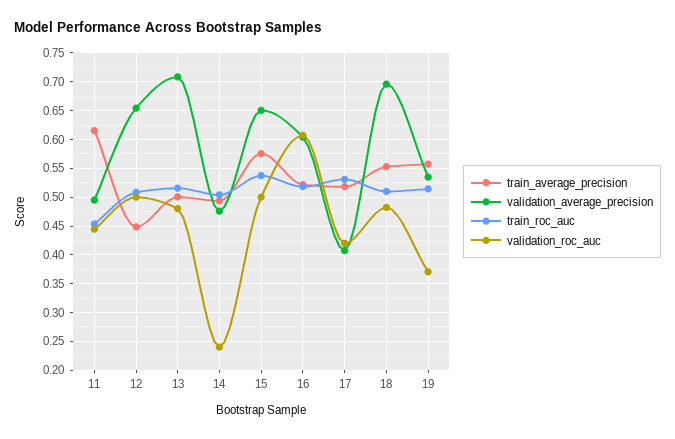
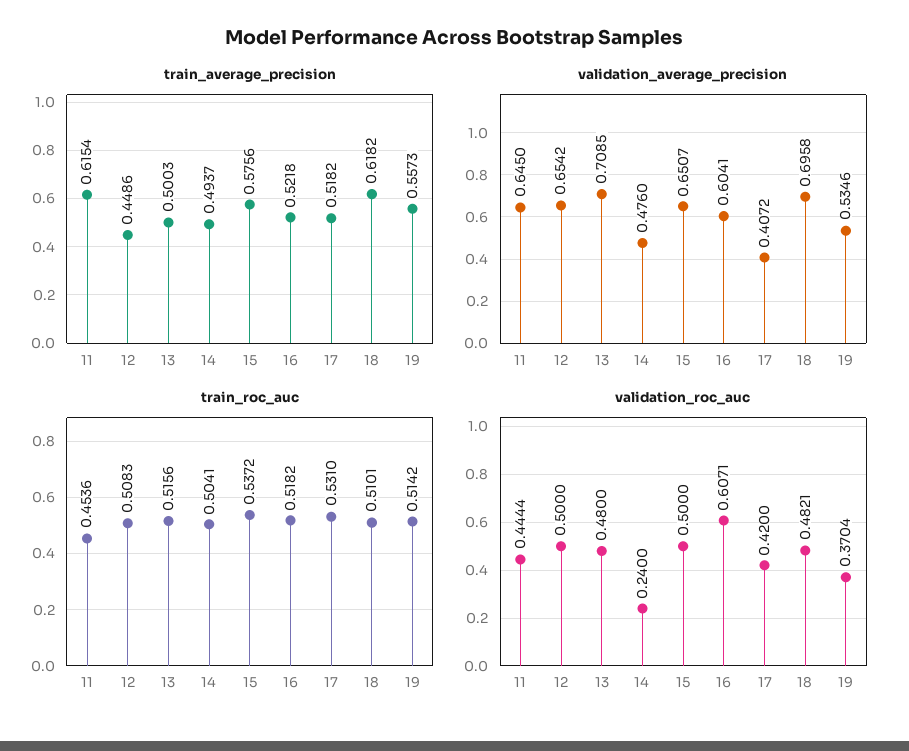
validation_average_precision, 11: 0.5 -> 0.645
train_average_precision, 18: 0.55 -> 0.6182

